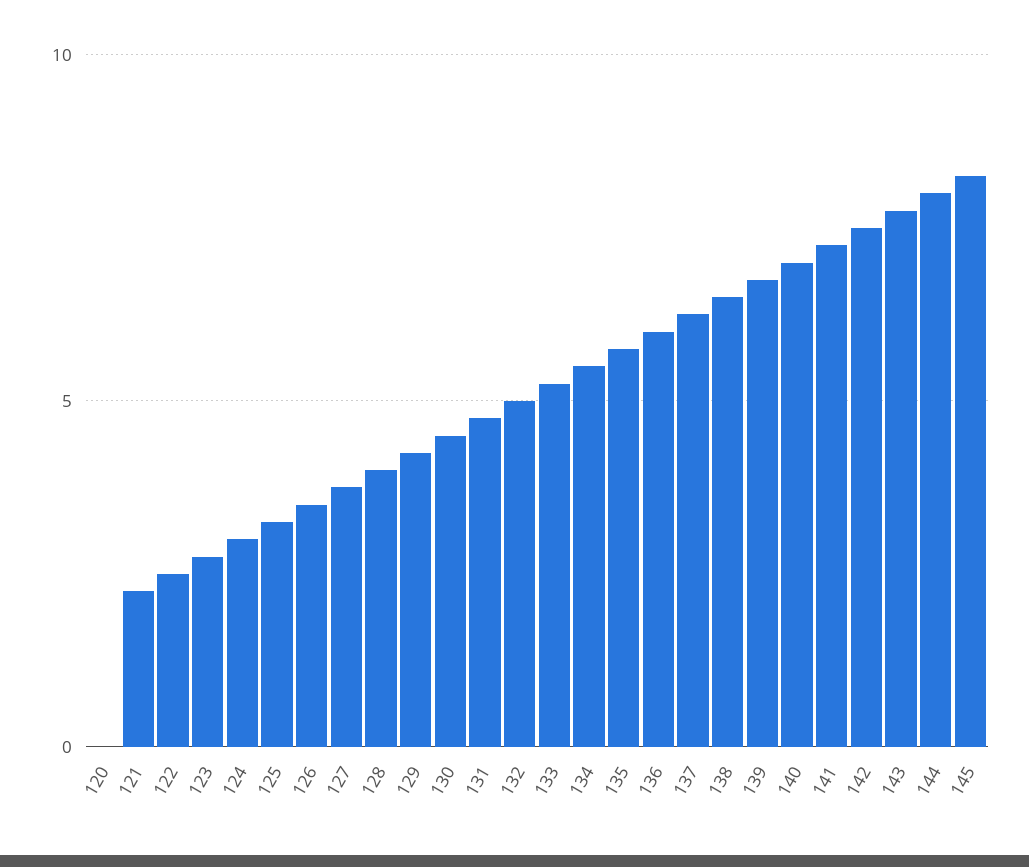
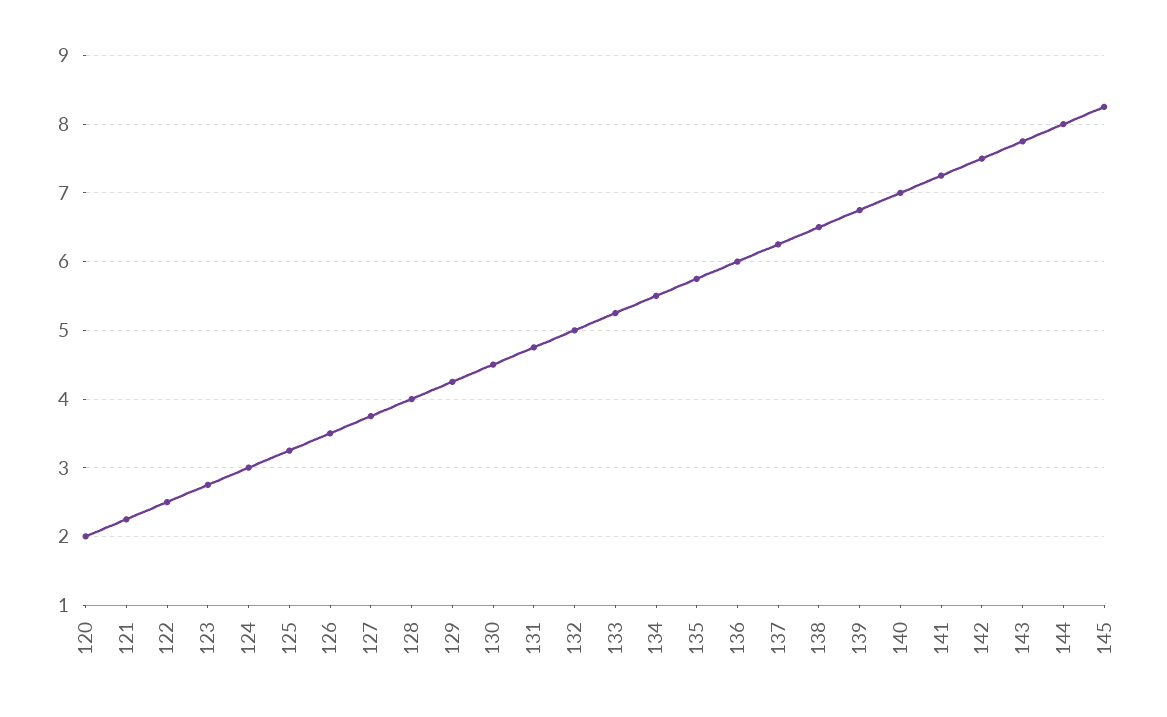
120: 0 -> 2

